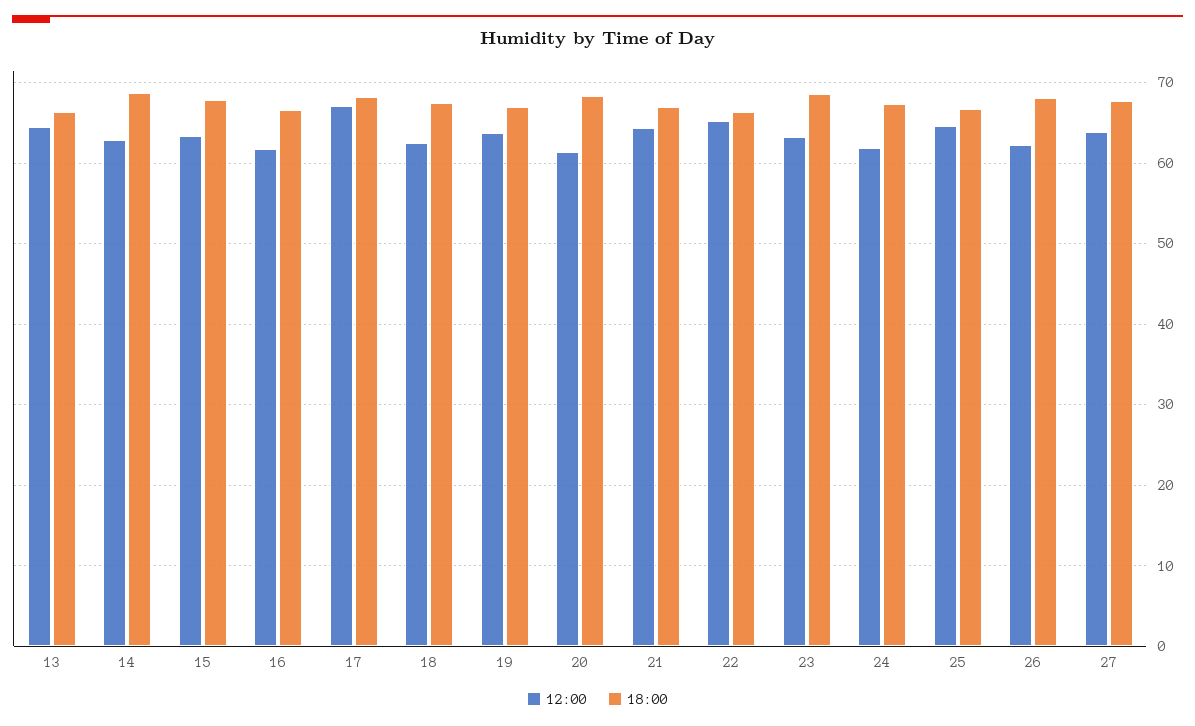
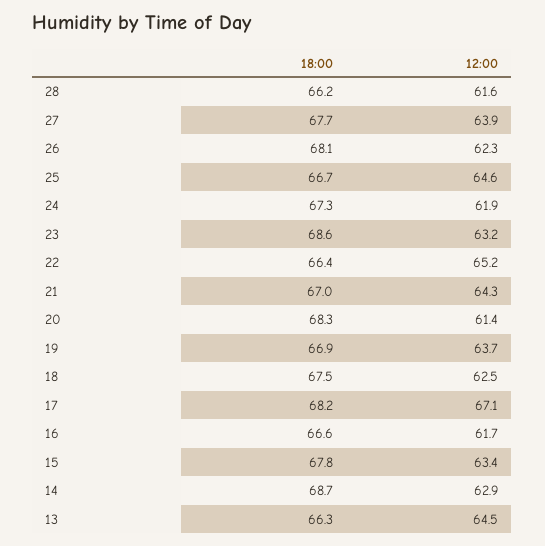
18:00, 28: none -> 66.2
12:00, 28: none -> 61.6

